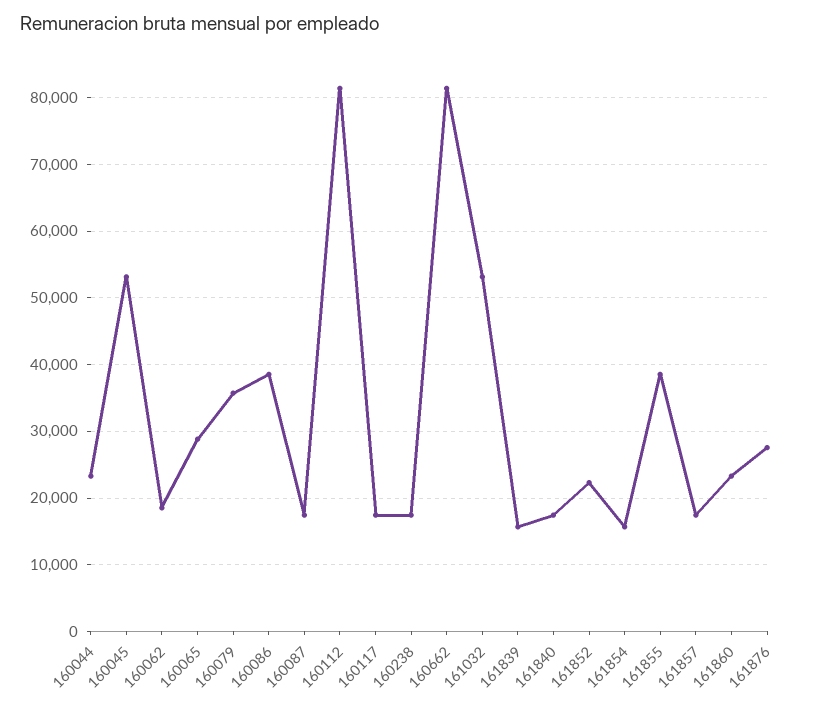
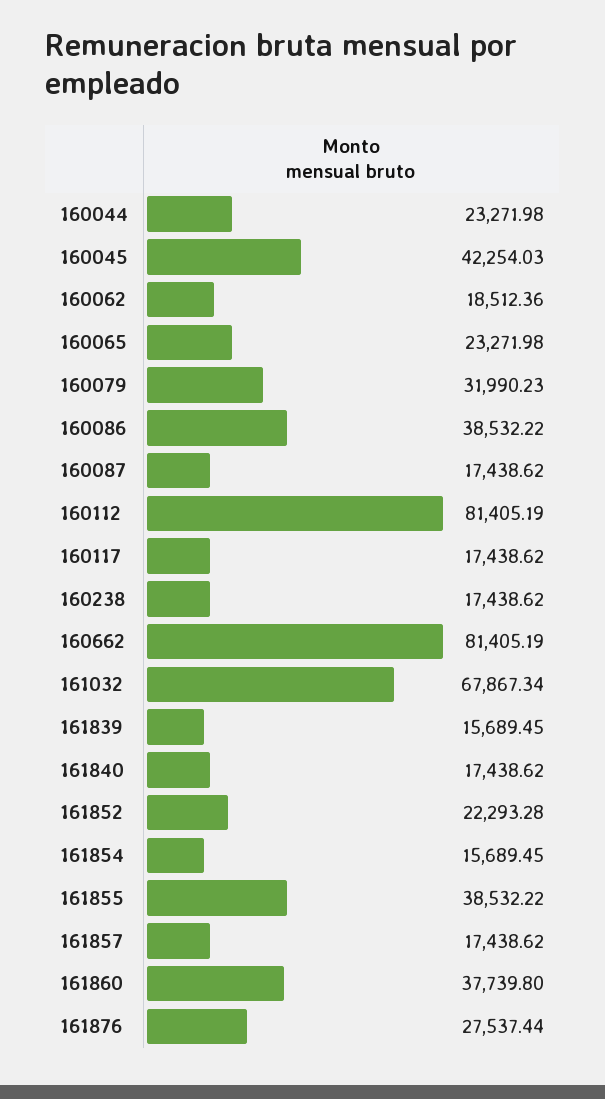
160045: 53000 -> 42254.03
160065: 29000 -> 23271.98
160079: 36000 -> 31990.23
161032: 53000 -> 67867.34
161860: 23000 -> 37739.8

